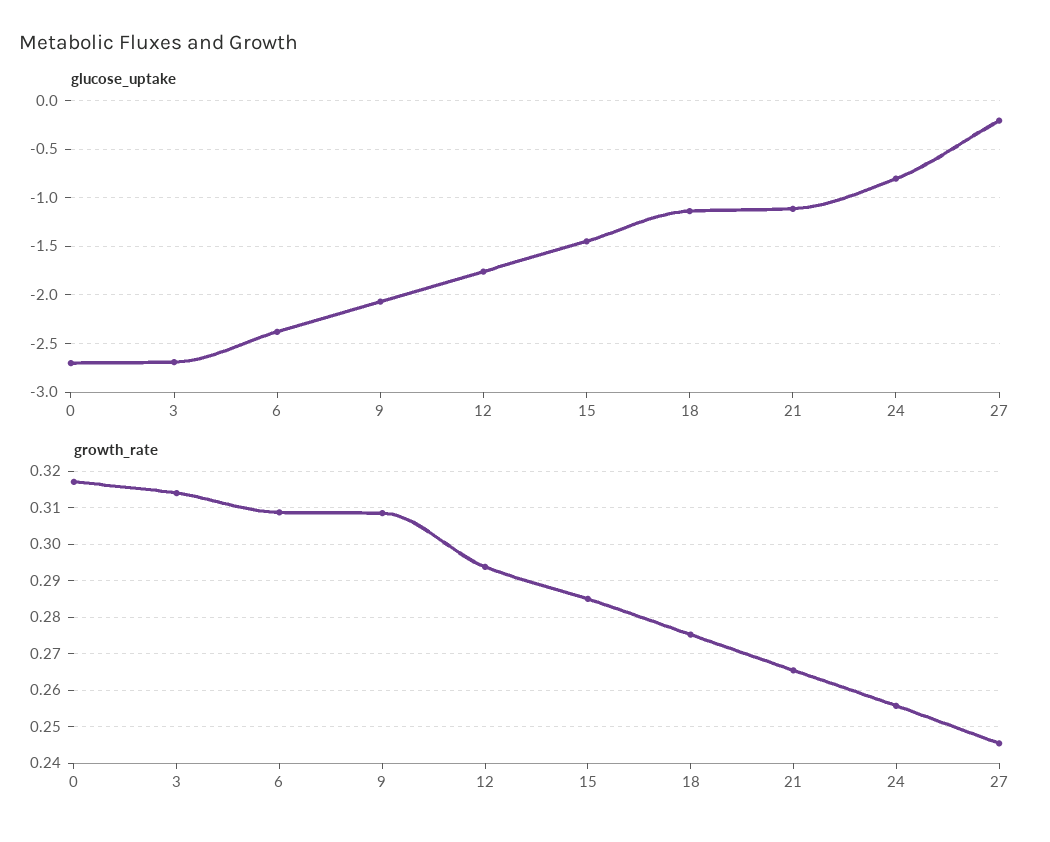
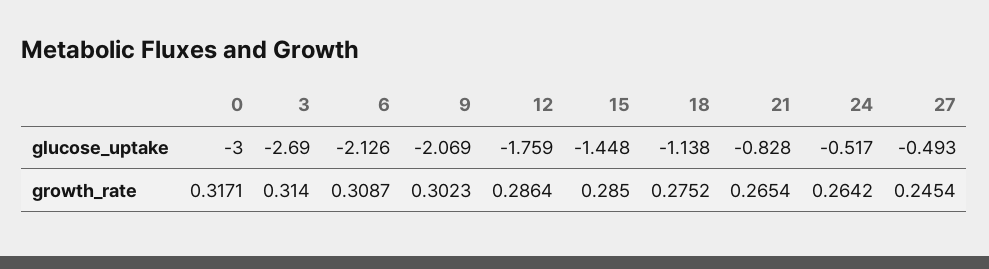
glucose_uptake, 0: -2.7 -> -3
glucose_uptake, 6: -2.4 -> -2.126
glucose_uptake, 21: -1.1 -> -0.828
glucose_uptake, 24: -0.8 -> -0.517
glucose_uptake, 27: -0.2 -> -0.493
growth_rate, 9: 0.308 -> 0.3023
growth_rate, 12: 0.294 -> 0.2864
growth_rate, 24: 0.256 -> 0.2642

